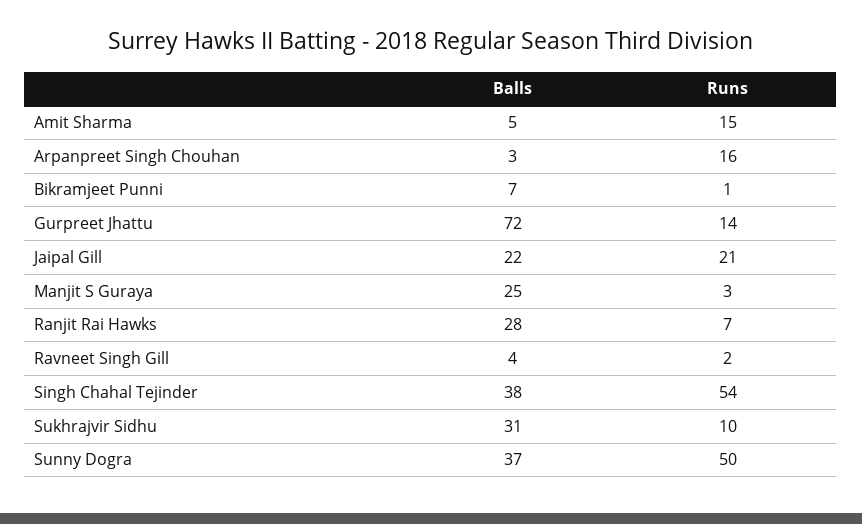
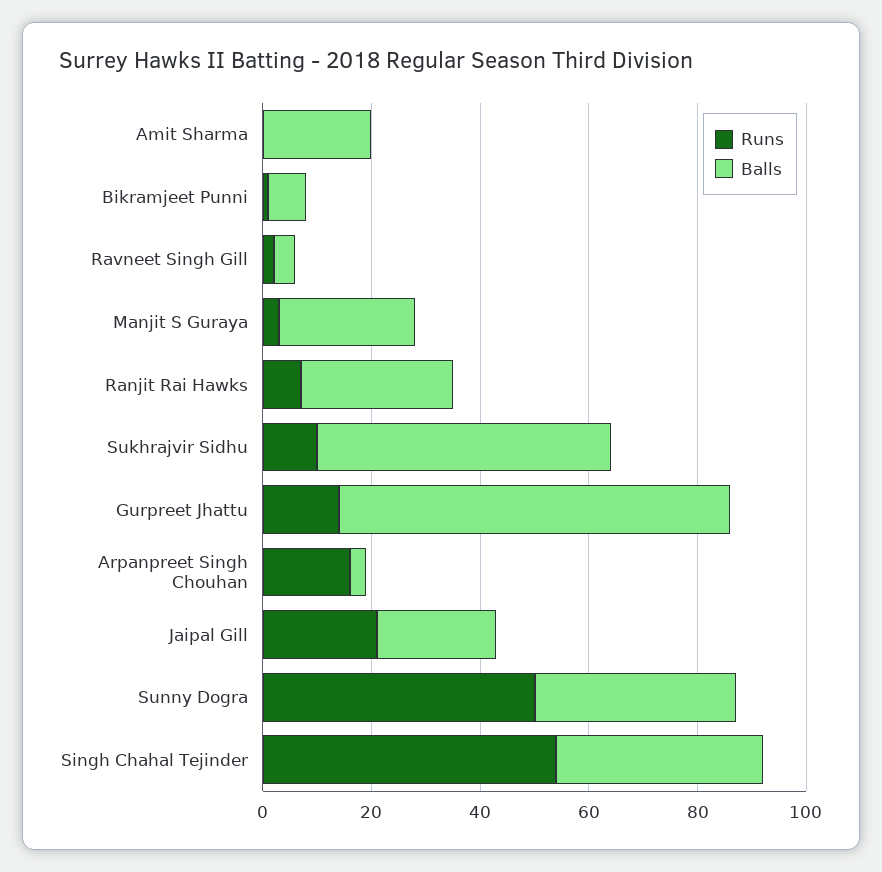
Balls, Amit Sharma: 5 -> 20
Runs, Amit Sharma: 15 -> 0
Balls, Sukhrajvir Sidhu: 31 -> 55

